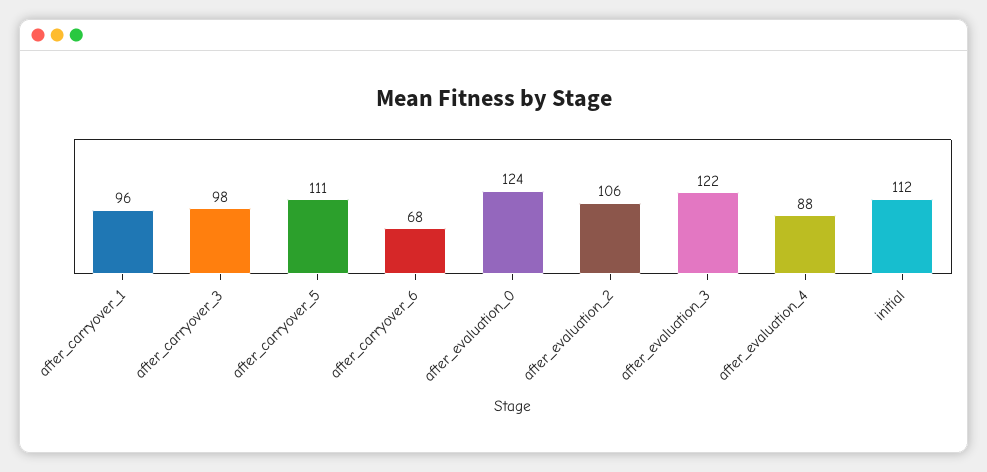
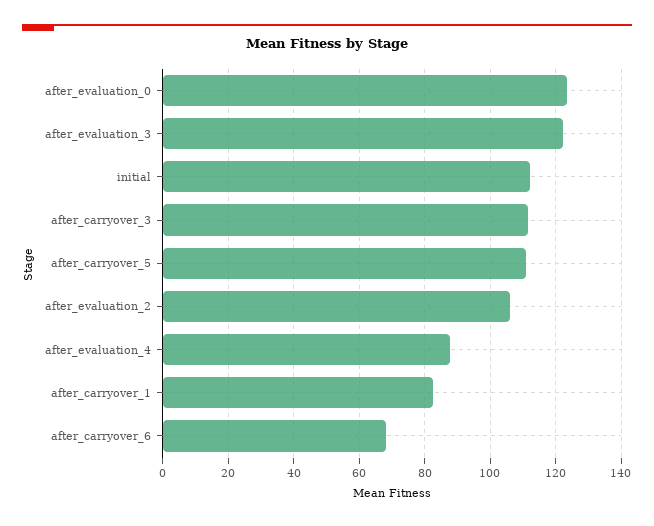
after_carryover_1: 96 -> 82
after_carryover_3: 98 -> 112

